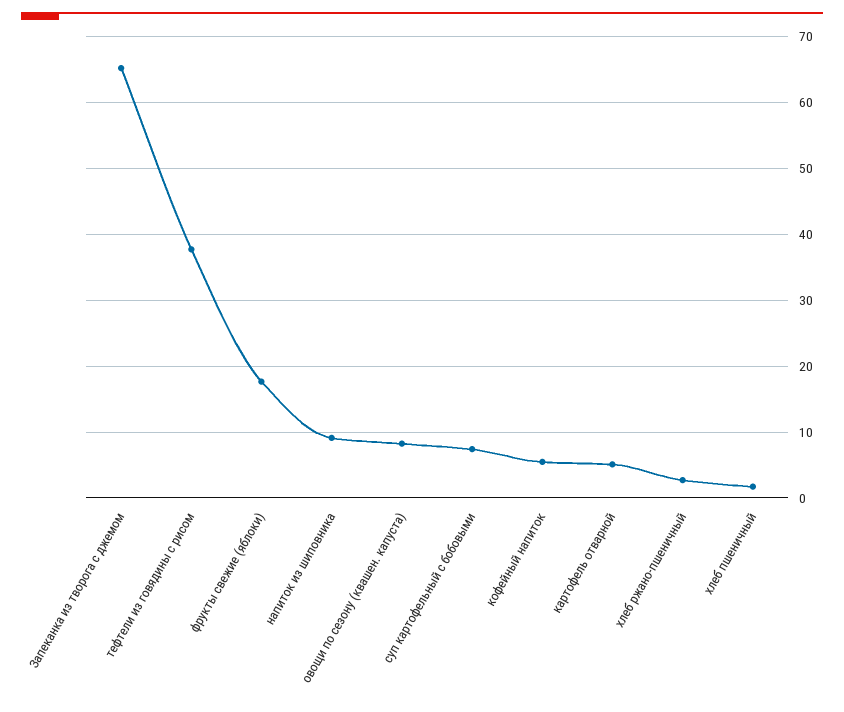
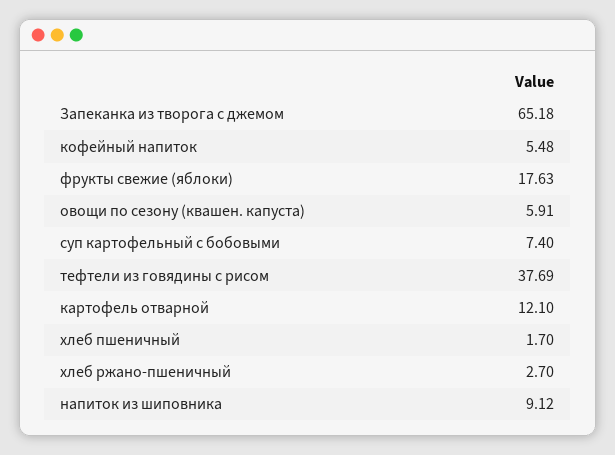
овощи по сезону (квашен. капуста): 8 -> 5.91
картофель отварной: 5 -> 12.1

